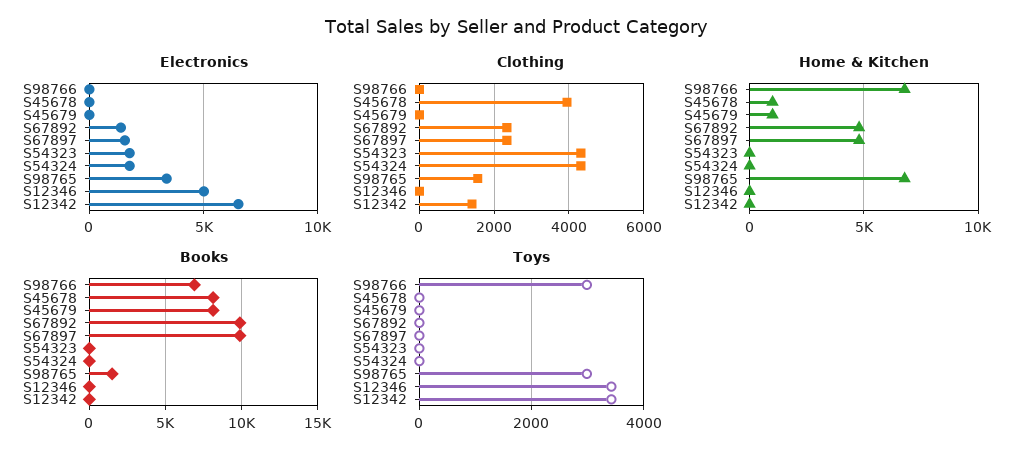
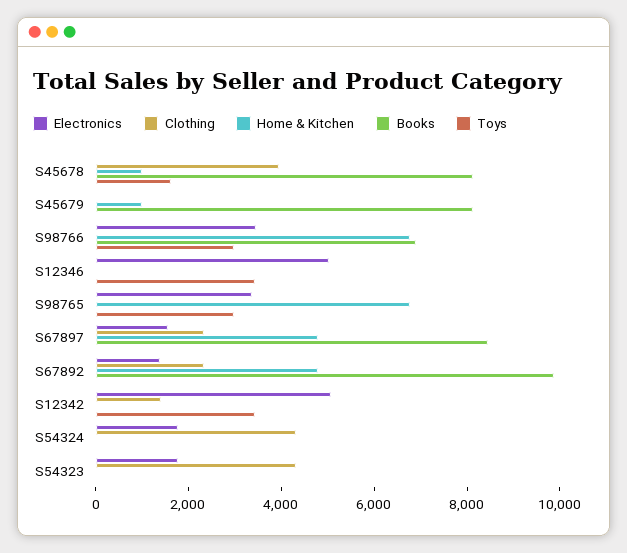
Electronics, S98766: 0 -> 3500
Electronics, S12342: 6500 -> 5000
Clothing, S98765: 1600 -> 0
Books, S67897: 10000 -> 8500
Books, S98765: 1500 -> 0
Toys, S45678: 0 -> 1500

